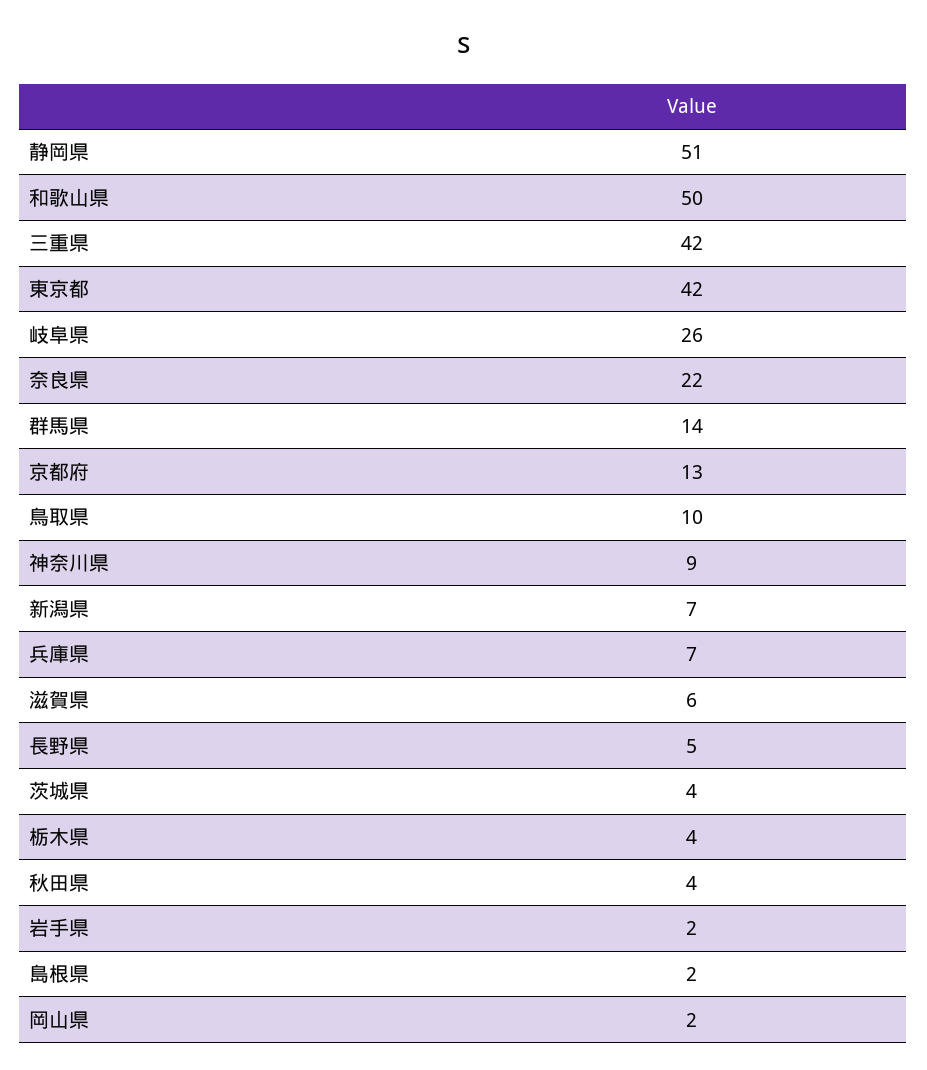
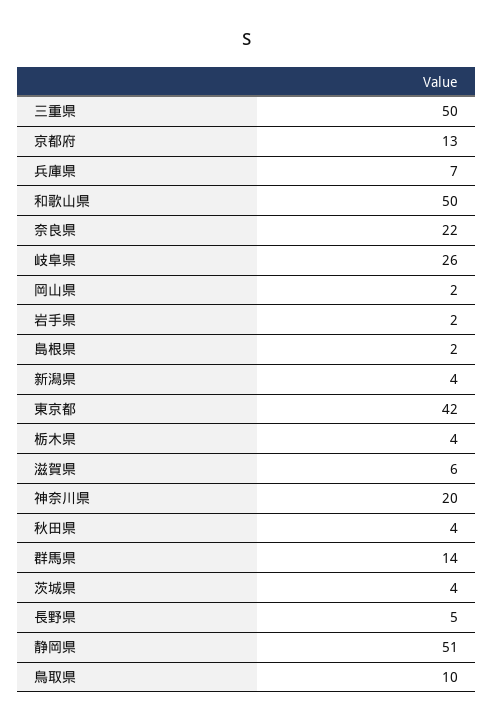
三重県: 42 -> 50
神奈川県: 9 -> 20
新潟県: 7 -> 4

